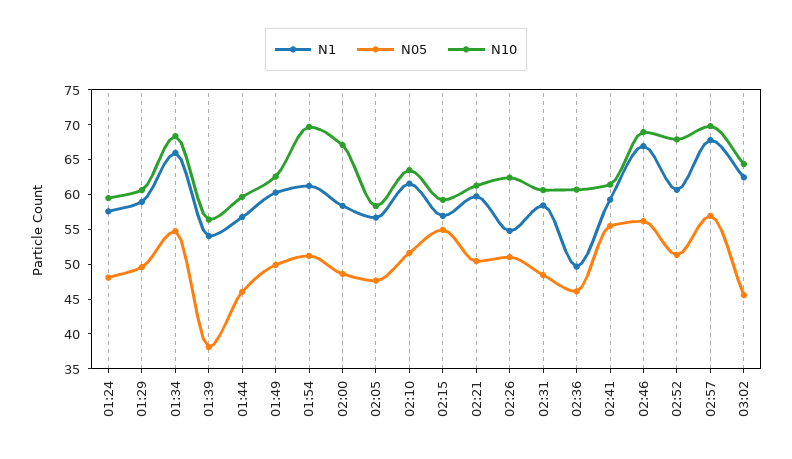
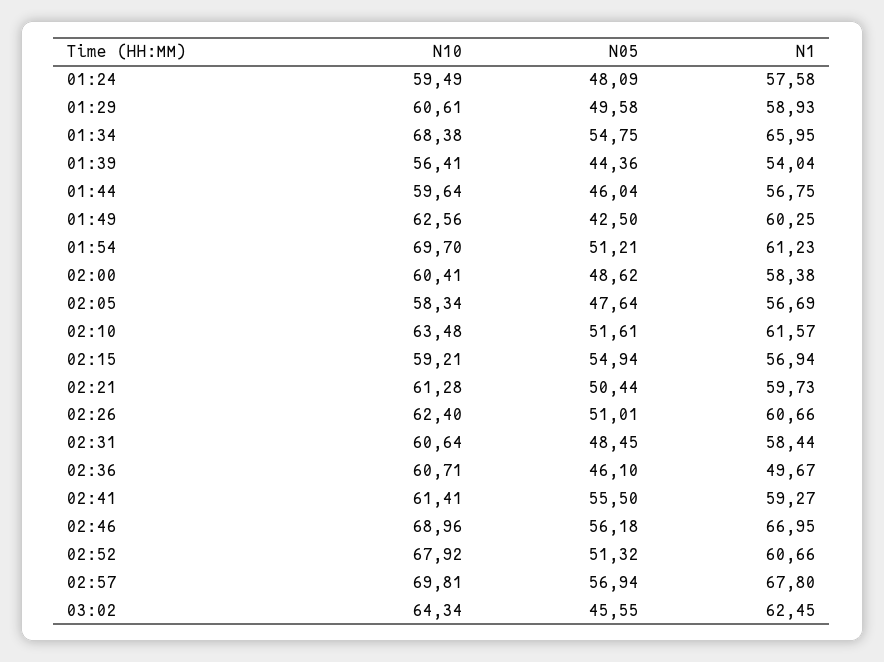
N05, 01:39: 37.5 -> 44.36
N05, 01:49: 50 -> 42.5
N10, 02:00: 67.5 -> 60.41
N1, 02:26: 55 -> 60.66

